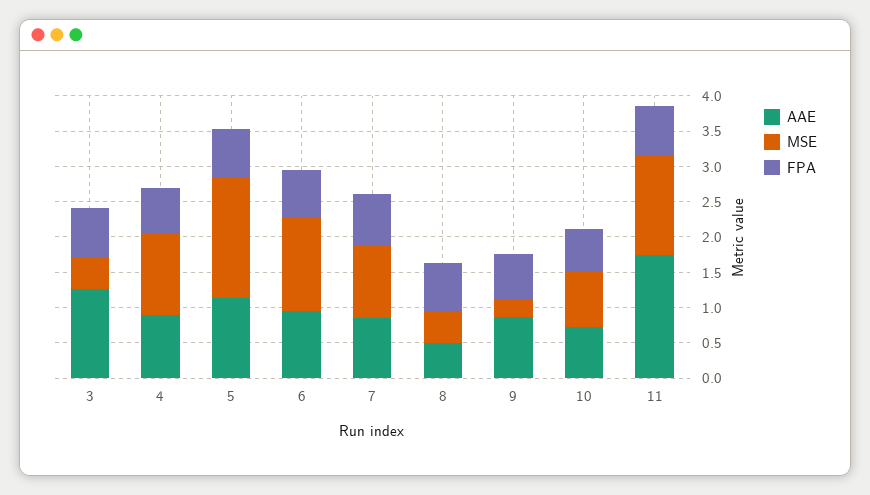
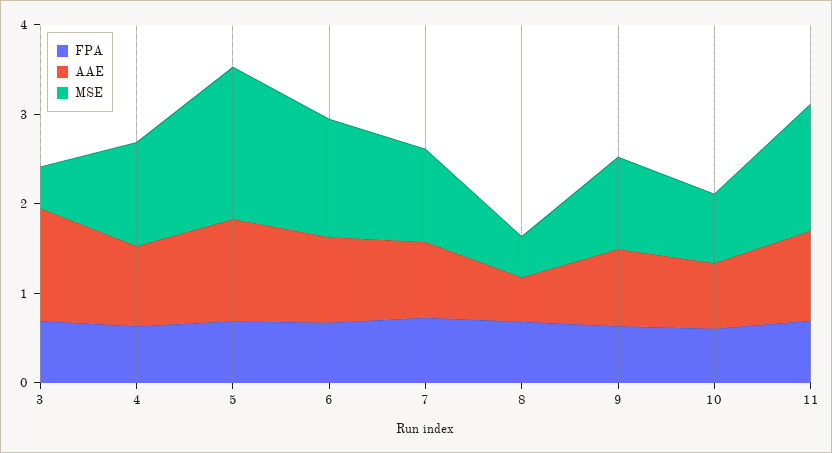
MSE, 9: 0.25 -> 1
AAE, 11: 1.75 -> 1

